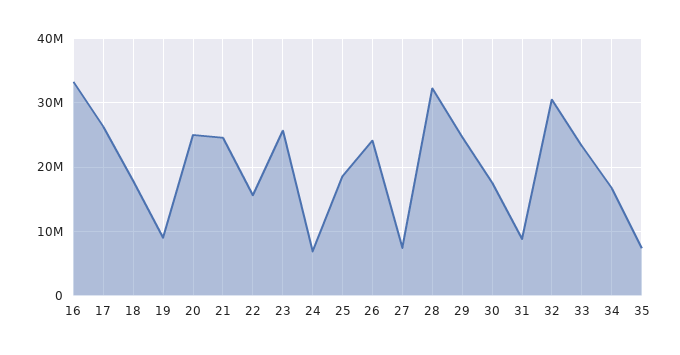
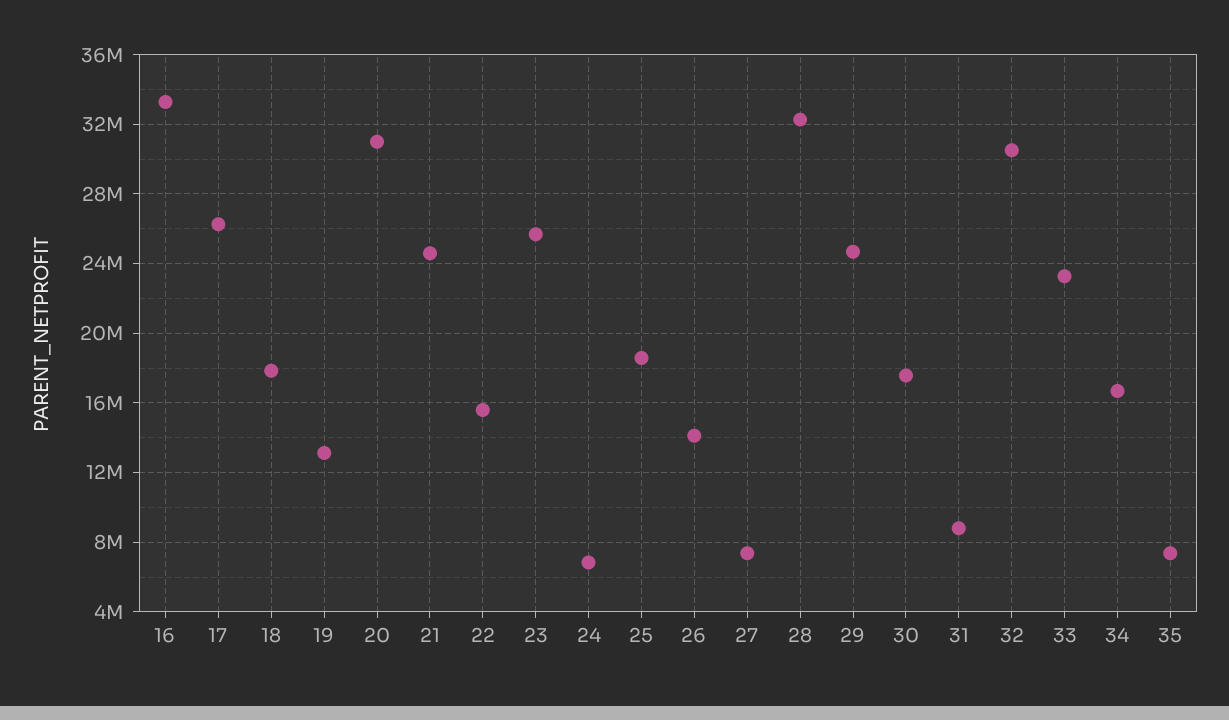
19: 9000000 -> 13000000
20: 25000000 -> 31000000
26: 24000000 -> 14000000

